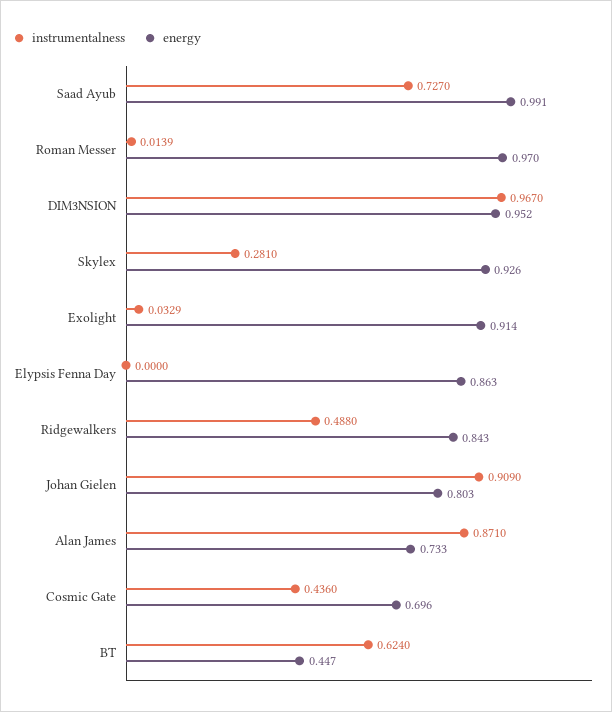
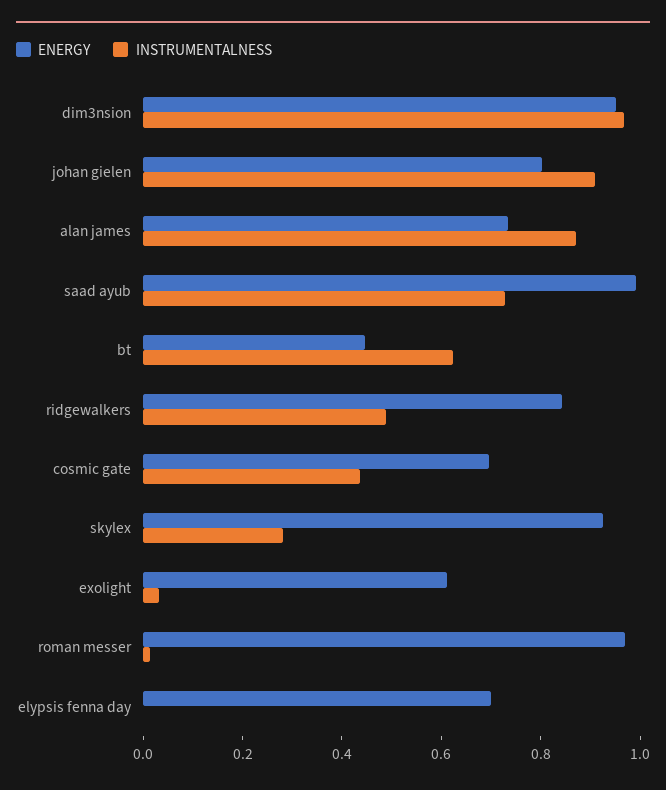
energy, Exolight: 0.914 -> 0.6
energy, Elypsis Fenna Day: 0.863 -> 0.7

